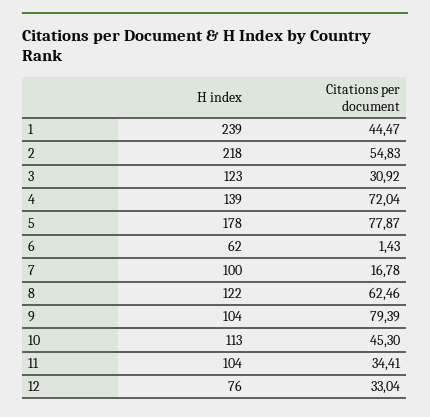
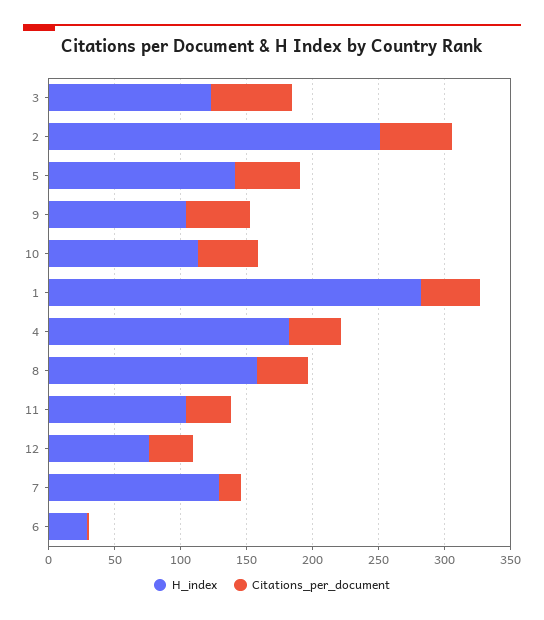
H index, 1: 239 -> 280
H index, 2: 218 -> 250
Citations per document, 3: 30.92 -> 60
H index, 4: 139 -> 180
Citations per document, 4: 72.04 -> 40
H index, 5: 178 -> 140
Citations per document, 5: 77.87 -> 50
H index, 6: 62 -> 30
H index, 7: 100 -> 130
H index, 8: 122 -> 160
Citations per document, 8: 62.46 -> 40
Citations per document, 9: 79.39 -> 50

